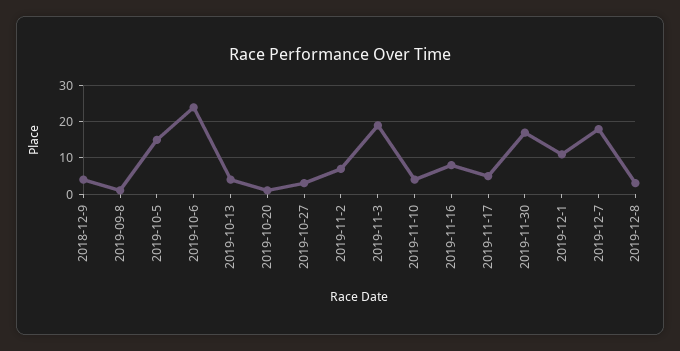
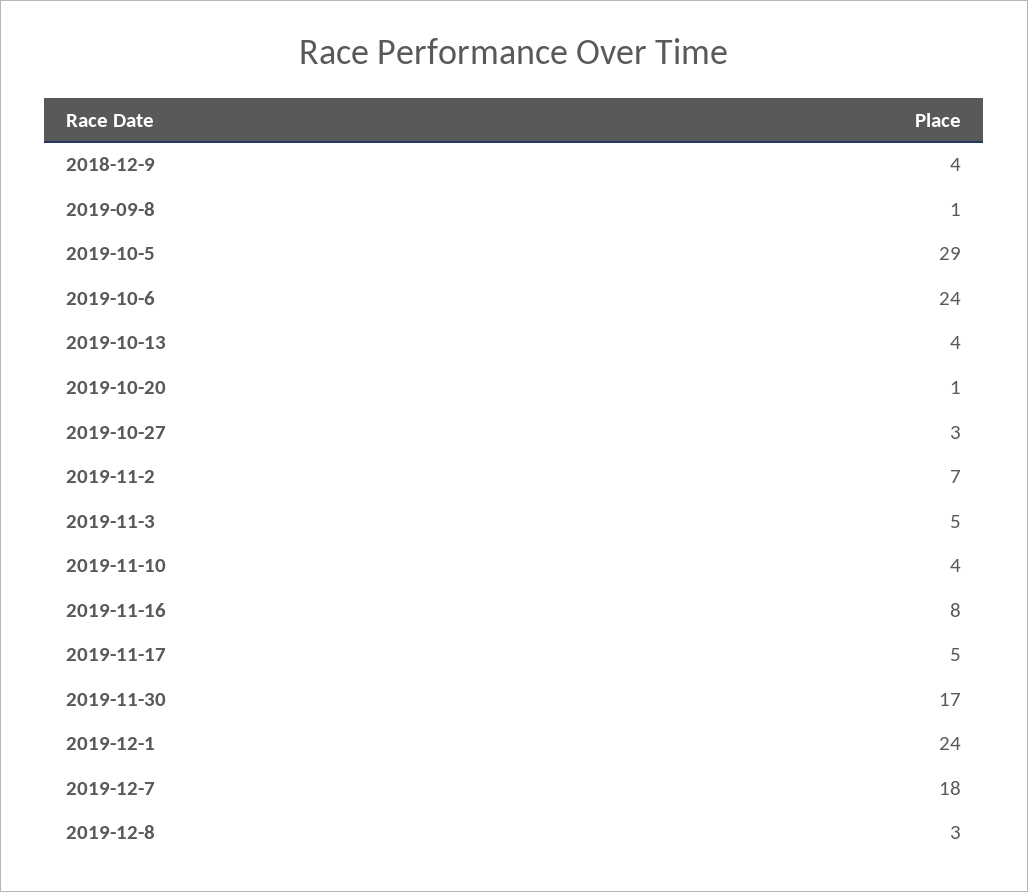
2019-10-5: 15 -> 29
2019-11-3: 20 -> 5
2019-12-1: 10 -> 24

